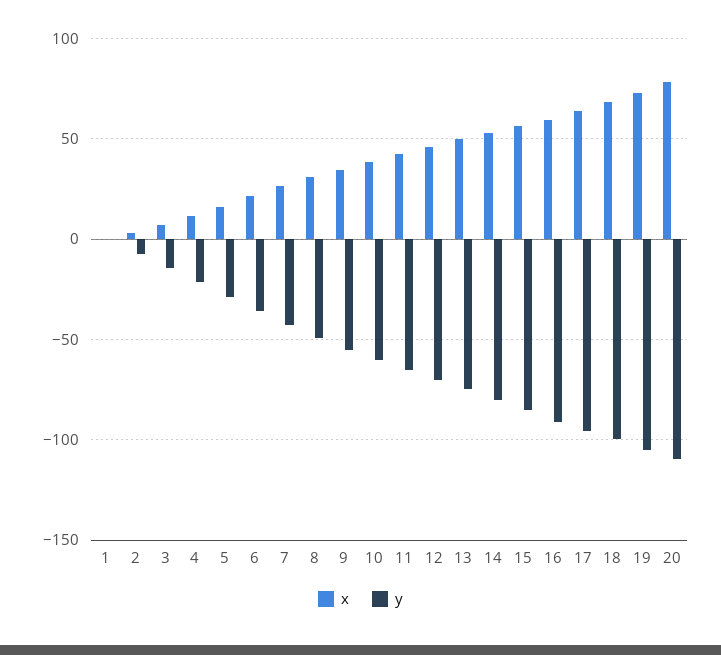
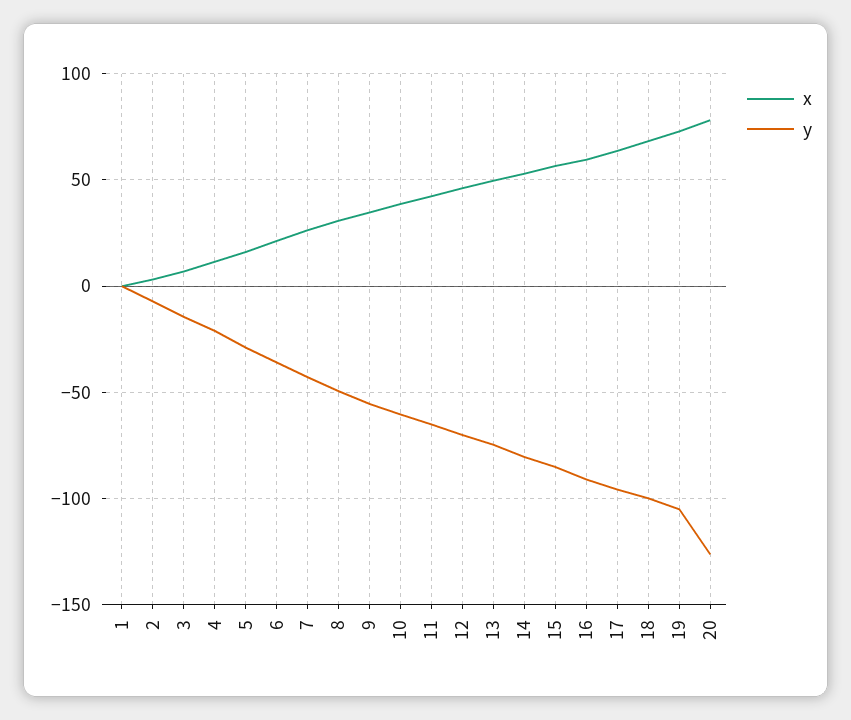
y, 20: -110 -> -125

